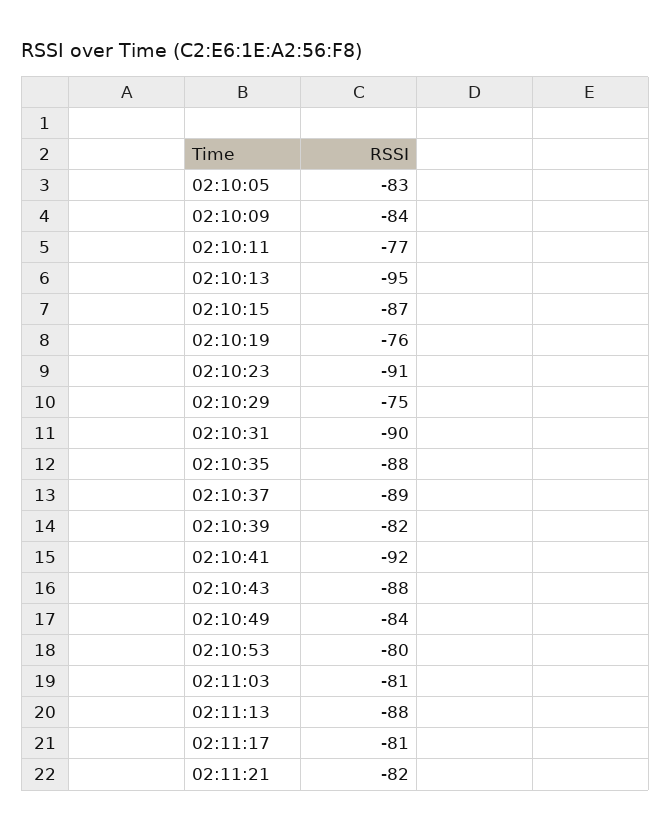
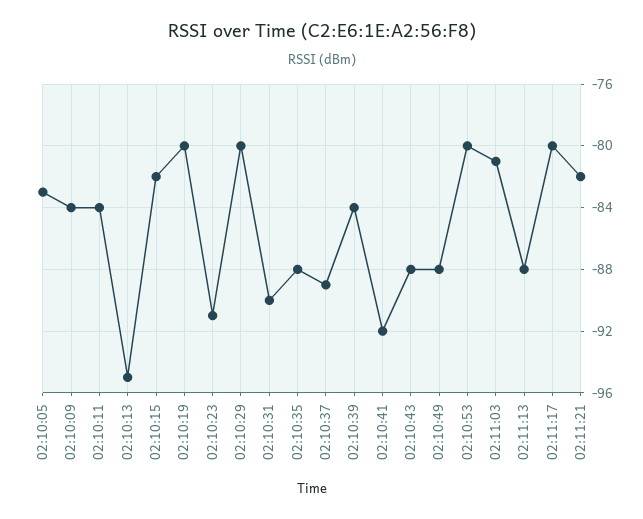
02:10:11: -77 -> -84
02:10:15: -87 -> -82
02:10:19: -76 -> -80
02:10:29: -75 -> -80
02:10:39: -82 -> -84
02:10:49: -84 -> -88
02:11:17: -81 -> -80

